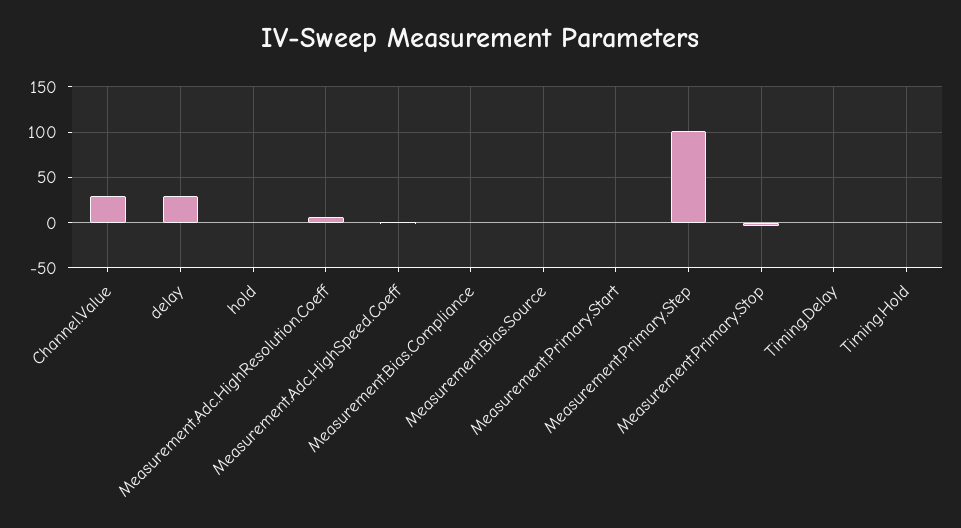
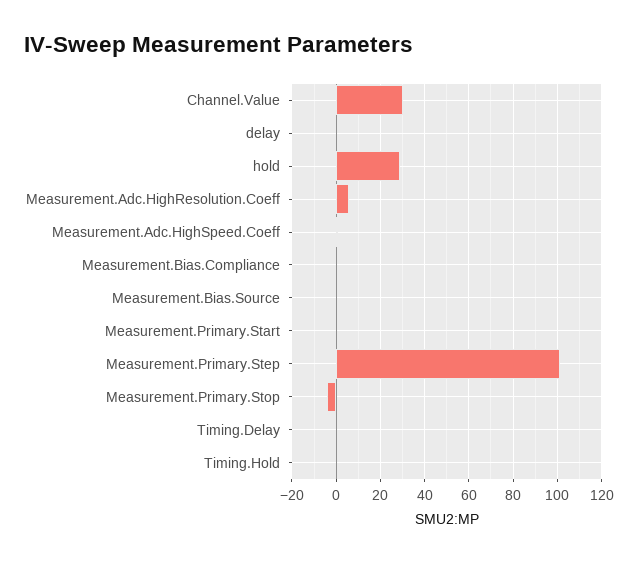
delay: 30 -> 0
hold: 0 -> 30

